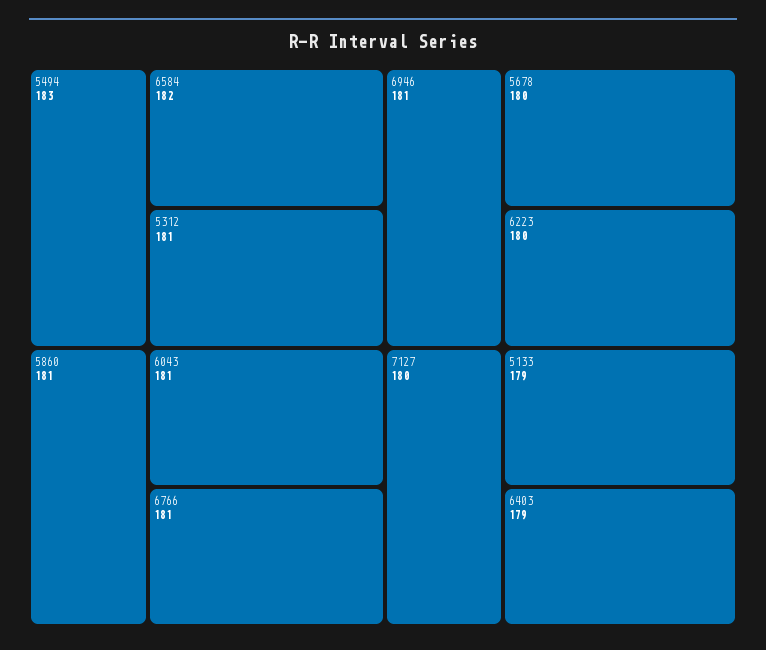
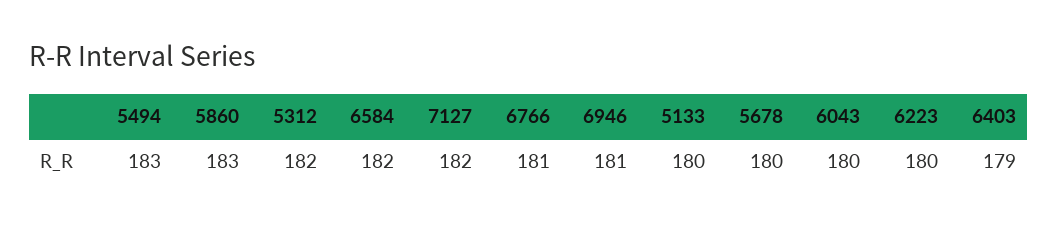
5312: 181 -> 182
5860: 181 -> 183
6043: 181 -> 180
7127: 180 -> 182
5133: 179 -> 180

